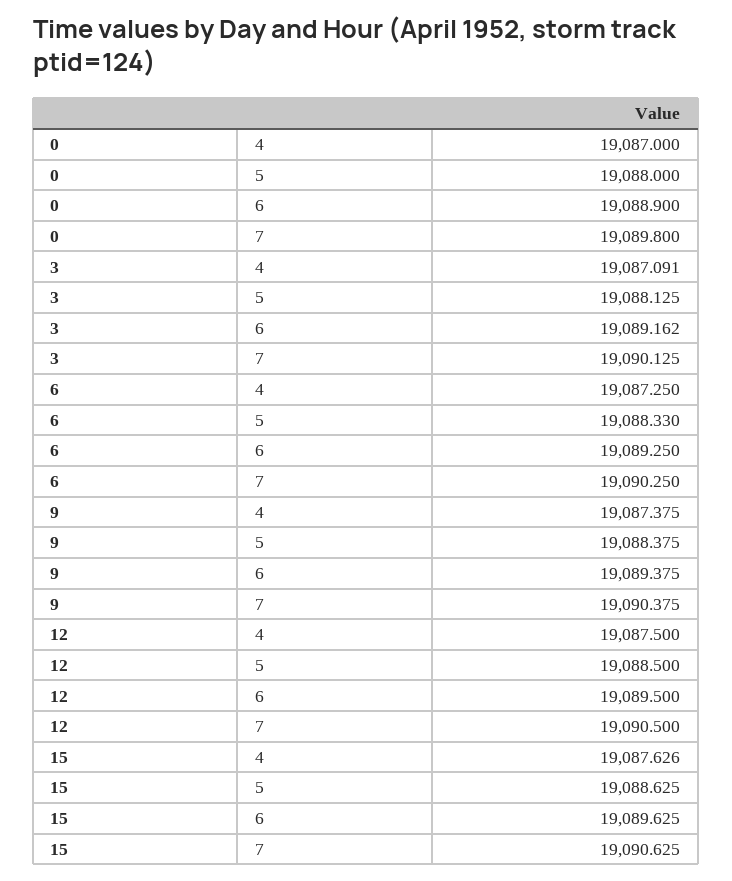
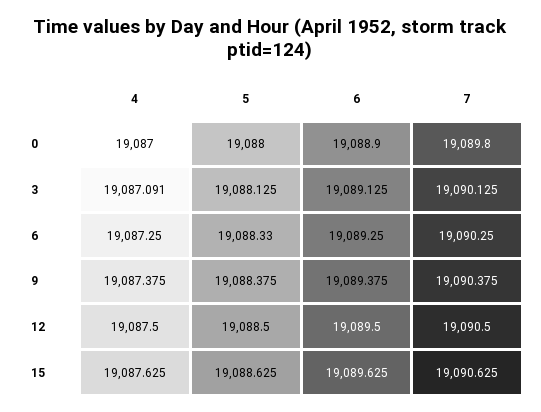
3, 6: 19089.162 -> 19089.125
15, 4: 19087.626 -> 19087.625

